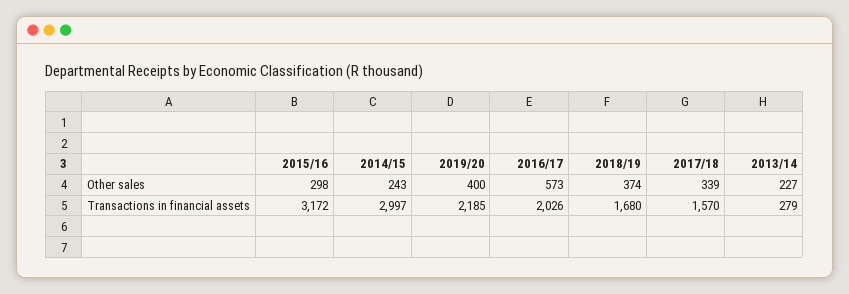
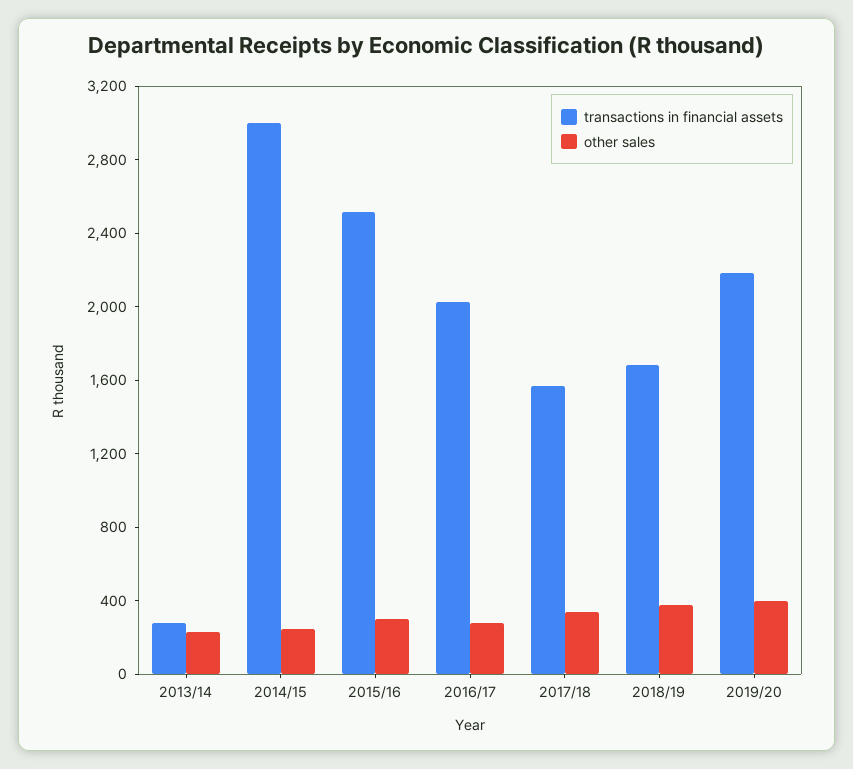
Other sales, 2016/17: 573 -> 300
Transactions in financial assets, 2015/16: 3172 -> 2500

